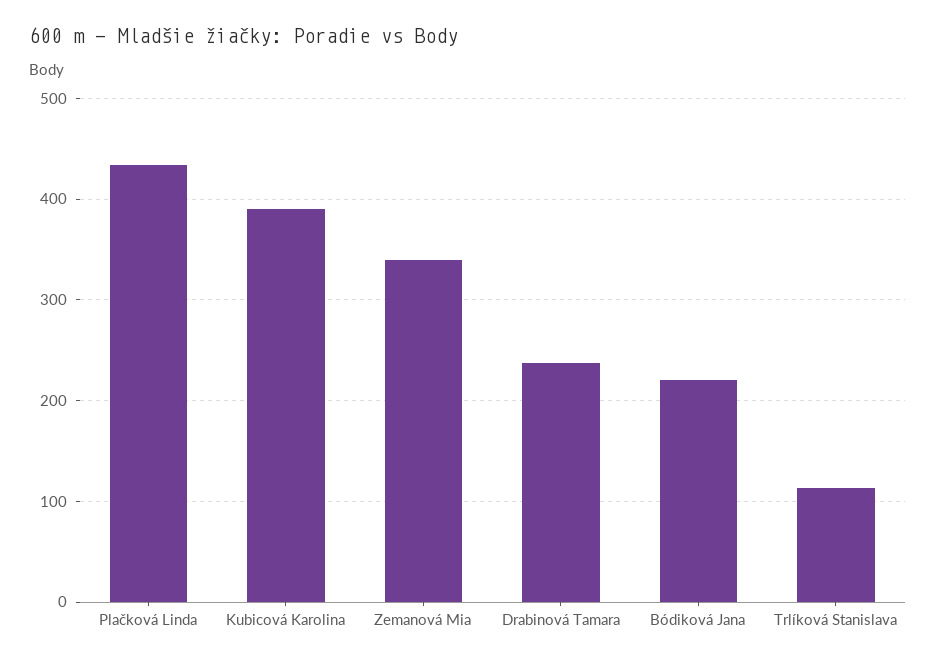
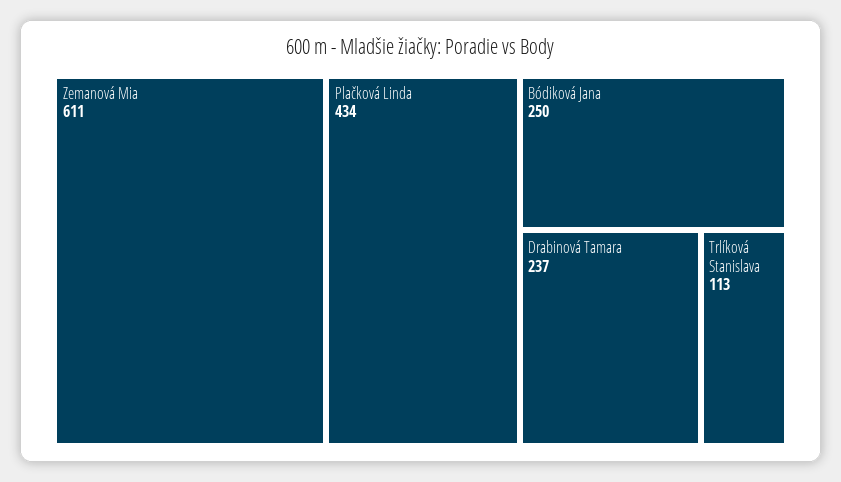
Kubicová Karolina: 390 -> none
Zemanová Mia: 340 -> 611
Bódiková Jana: 220 -> 250

